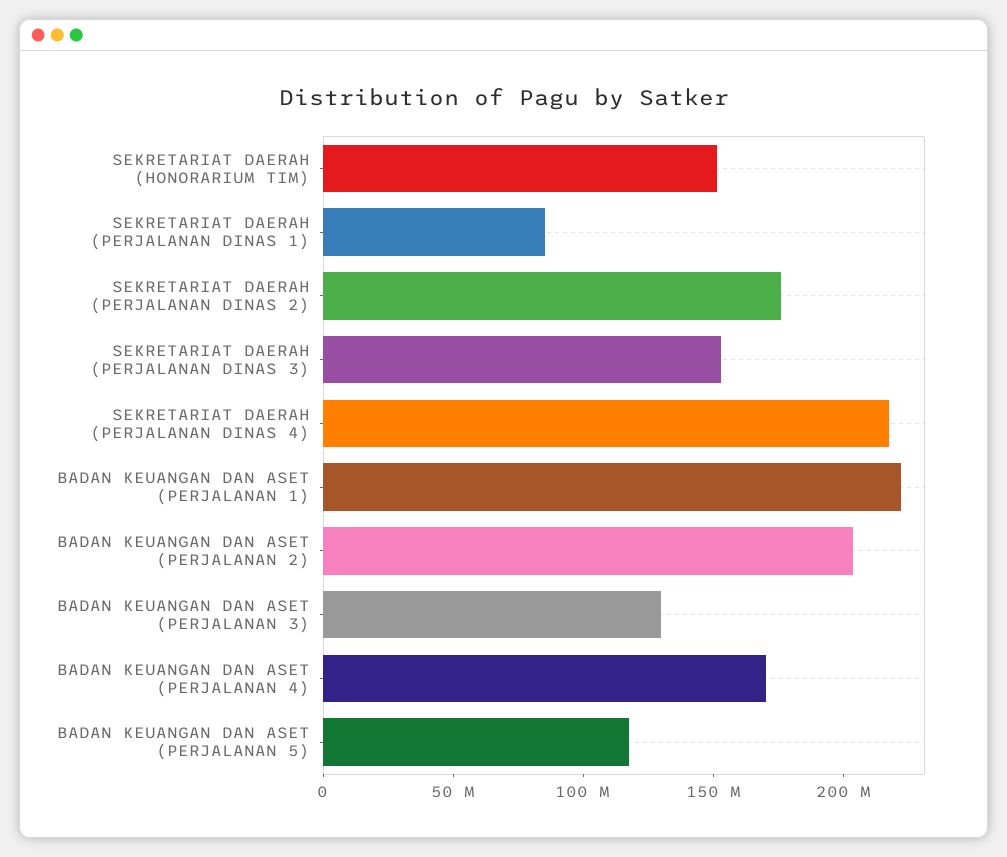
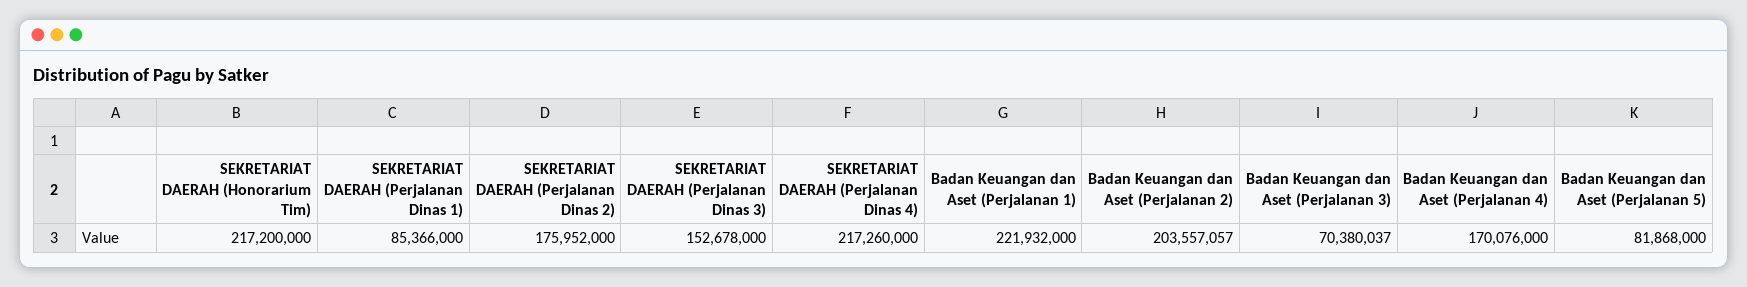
SEKRETARIAT DAERAH (HONORARIUM TIM): 150000000 -> 217200000
BADAN KEUANGAN DAN ASET (PERJALANAN 3): 130000000 -> 70380037
BADAN KEUANGAN DAN ASET (PERJALANAN 5): 120000000 -> 81868000

